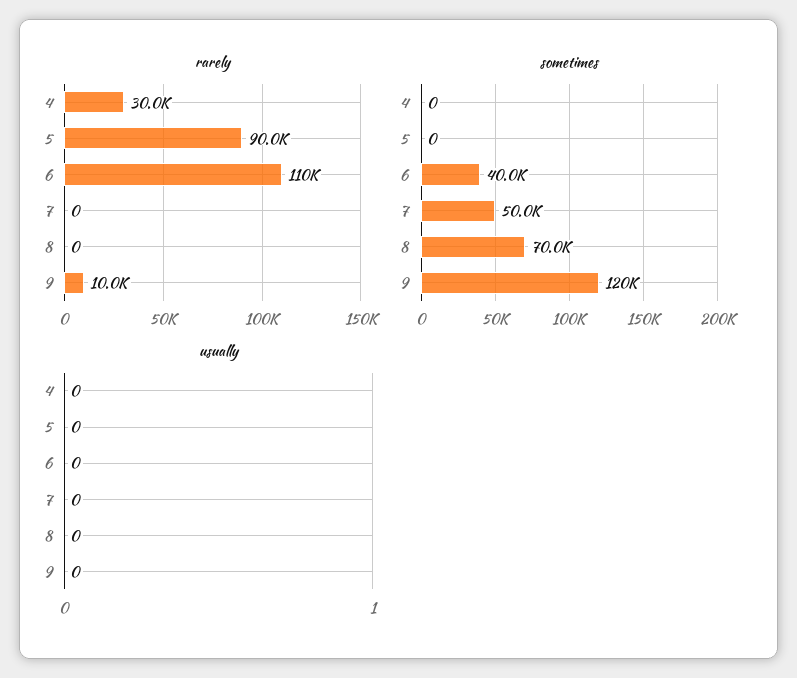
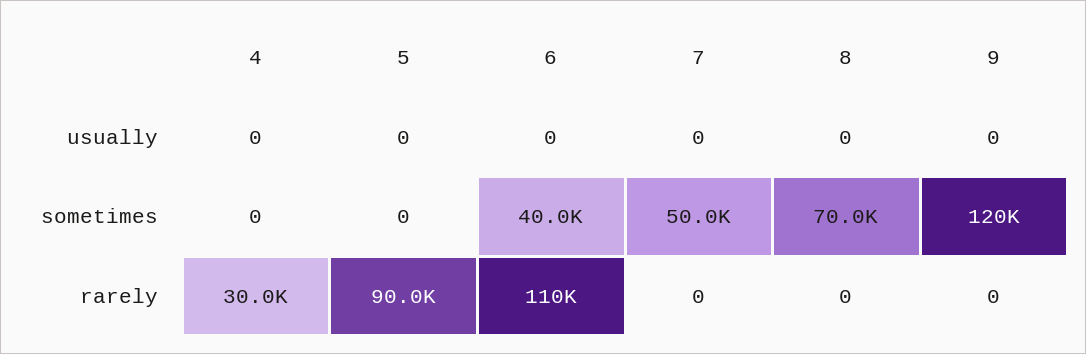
rarely, 9: 10000 -> 0

